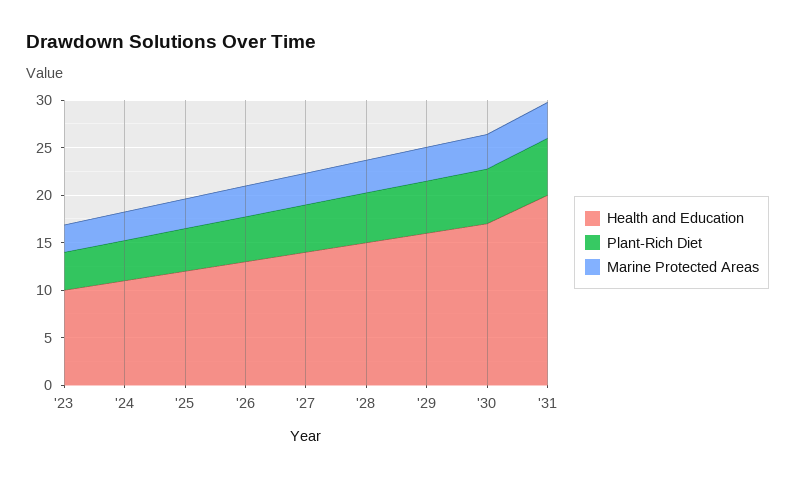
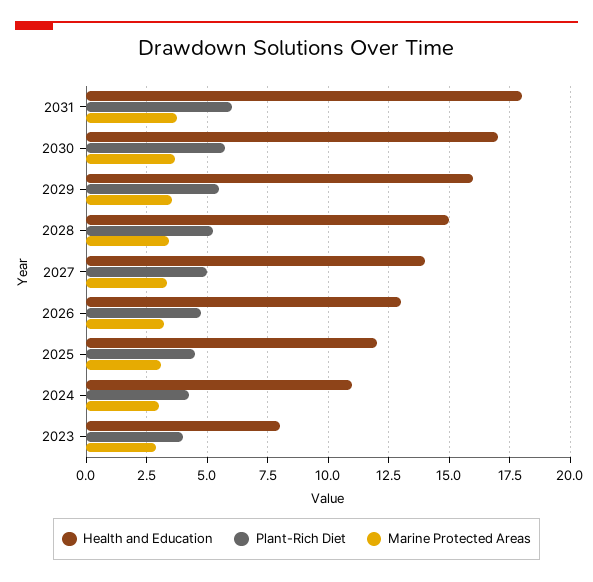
Health and Education, '23: 10 -> 8
Health and Education, '31: 20 -> 18

